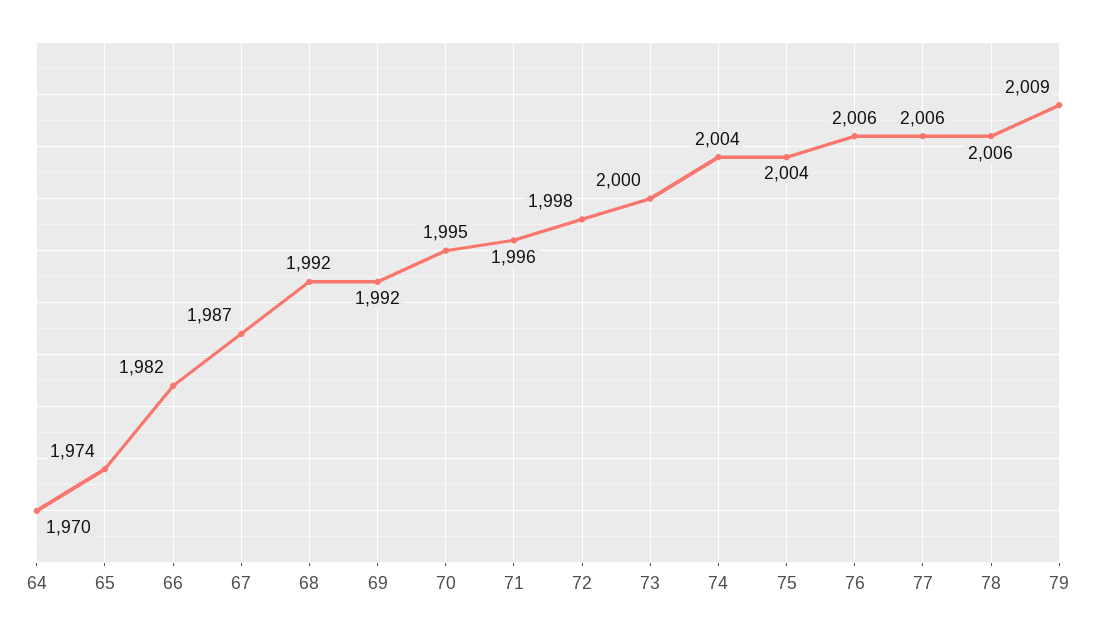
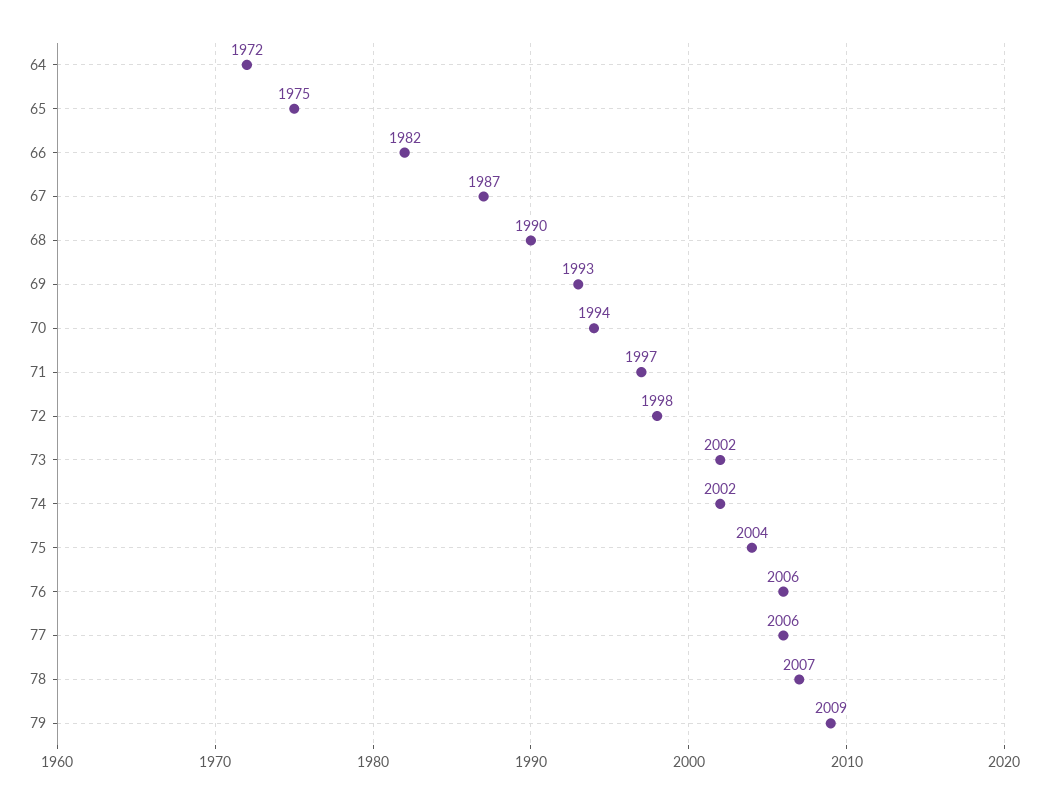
64: 1970 -> 1972
65: 1974 -> 1975
68: 1992 -> 1990
69: 1992 -> 1993
70: 1995 -> 1994
71: 1996 -> 1997
73: 2000 -> 2002
74: 2004 -> 2002
78: 2006 -> 2007

